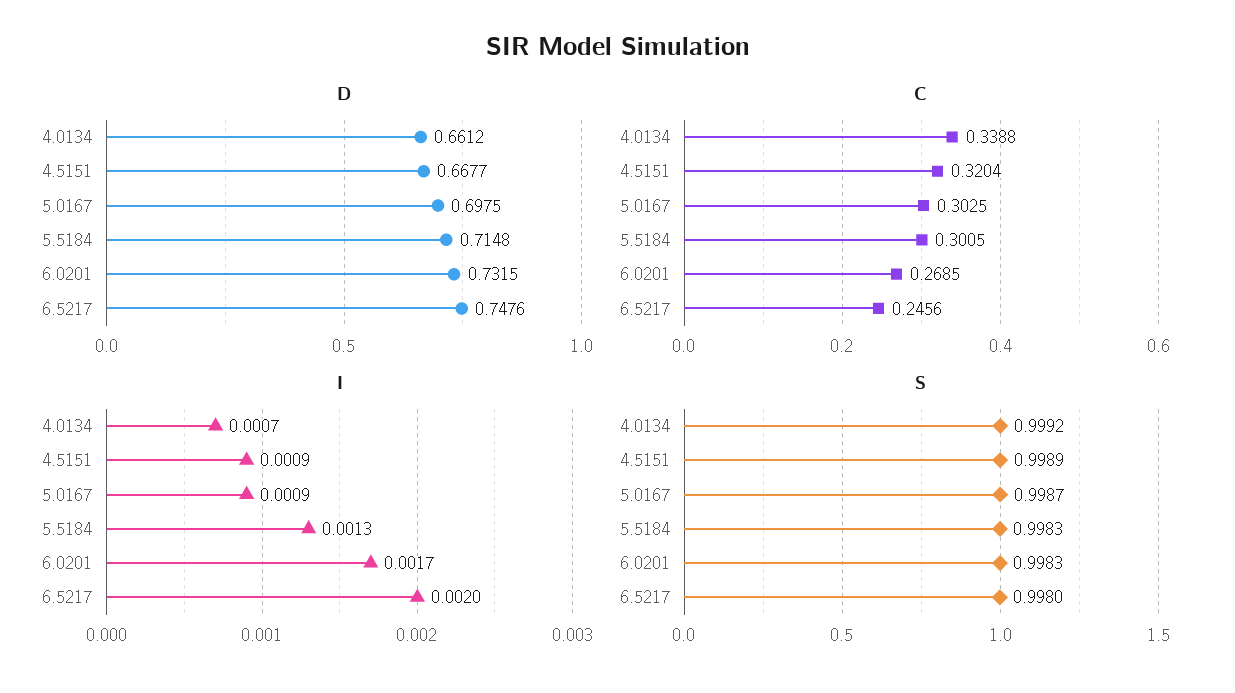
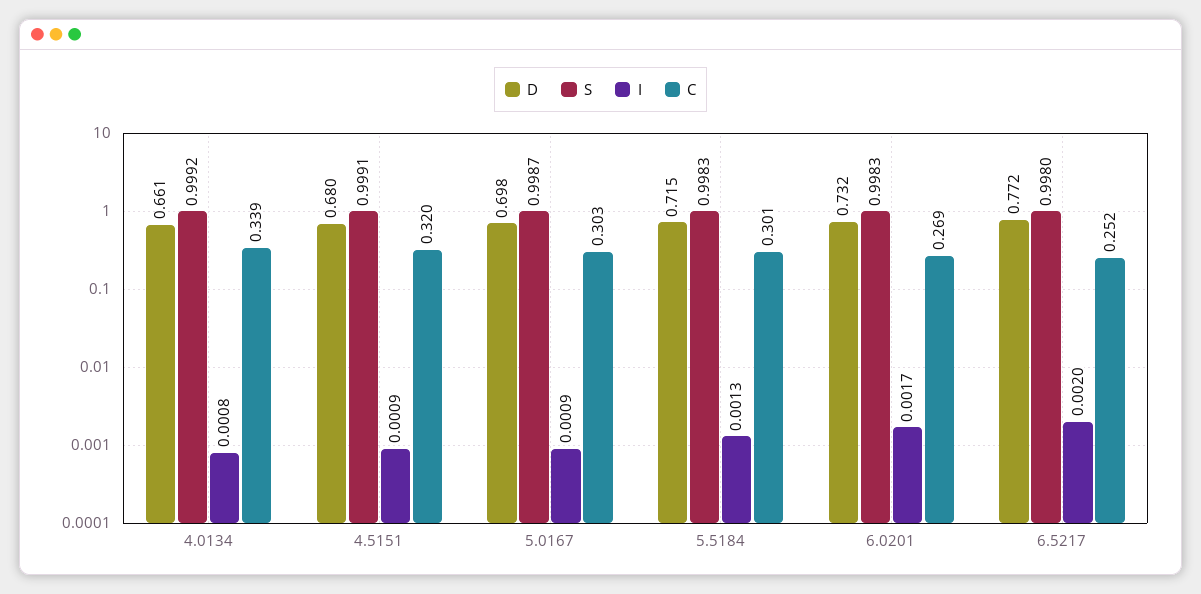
D, 4.5151: 0.6677 -> 0.68
D, 6.5217: 0.7476 -> 0.772
C, 6.5217: 0.2456 -> 0.252
I, 4.0134: 0.0007 -> 0.0008
S, 4.5151: 0.9989 -> 0.9991

